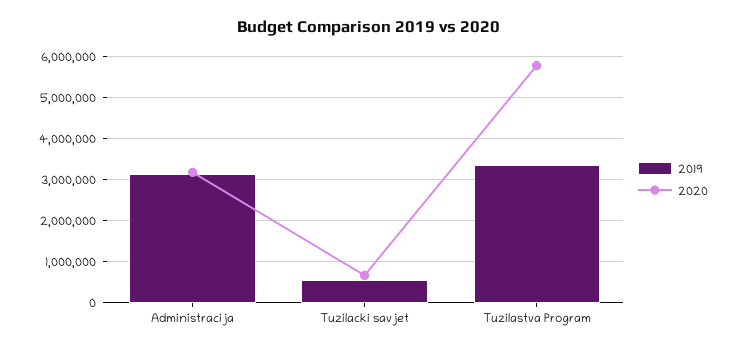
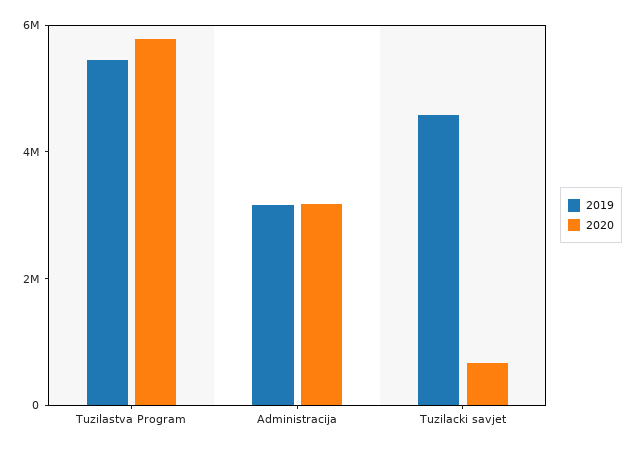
2019, Tuzilacki savjet: 600000 -> 4500000
2019, Tuzilastva Program: 3400000 -> 5500000

